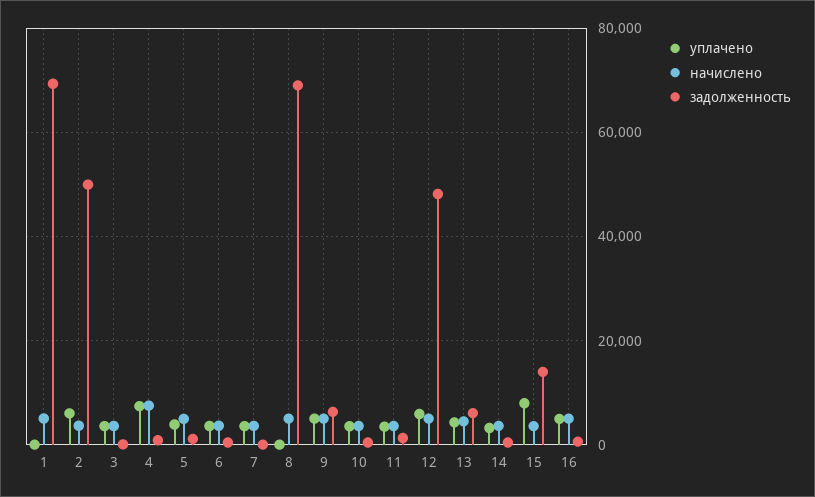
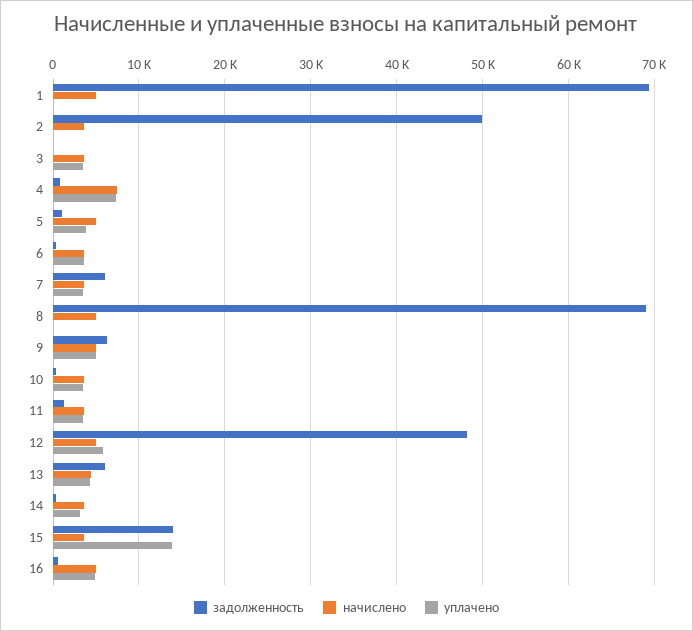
уплачено, 2: 6000 -> 0
задолженность, 7: 0 -> 6000
уплачено, 15: 8000 -> 14000

